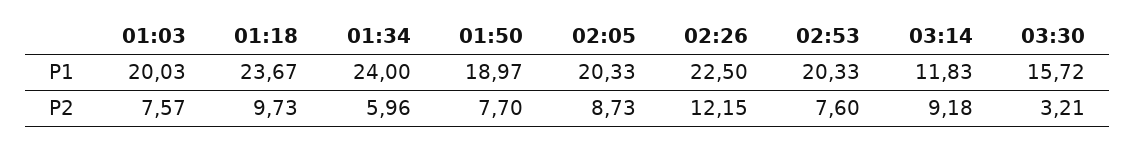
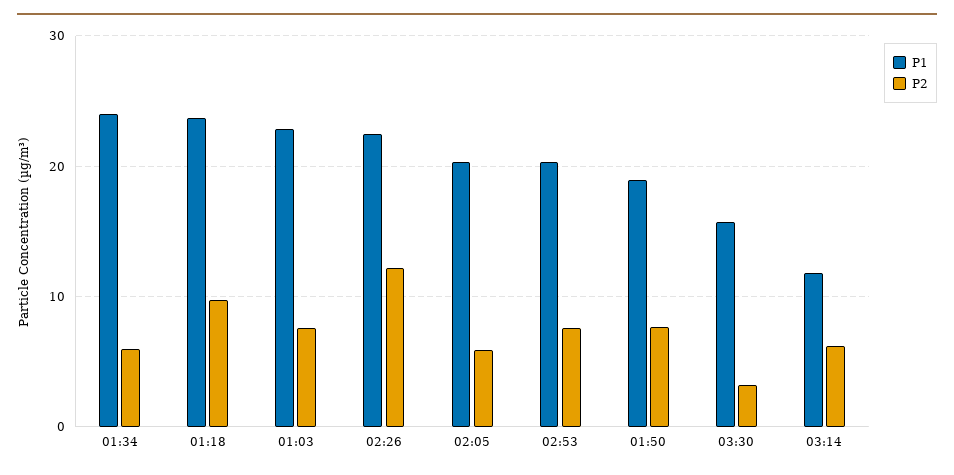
P1, 01:03: 20.03 -> 23
P2, 02:05: 8.73 -> 6
P2, 03:14: 9.18 -> 6

